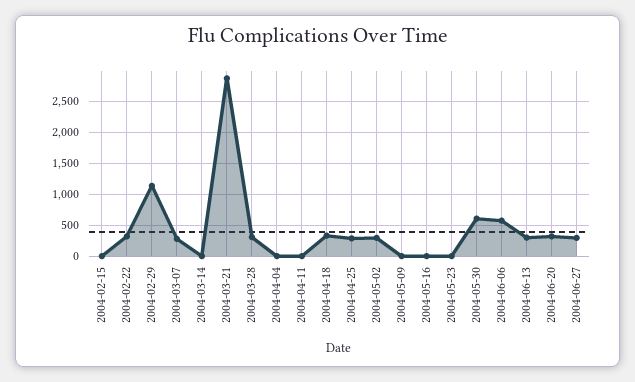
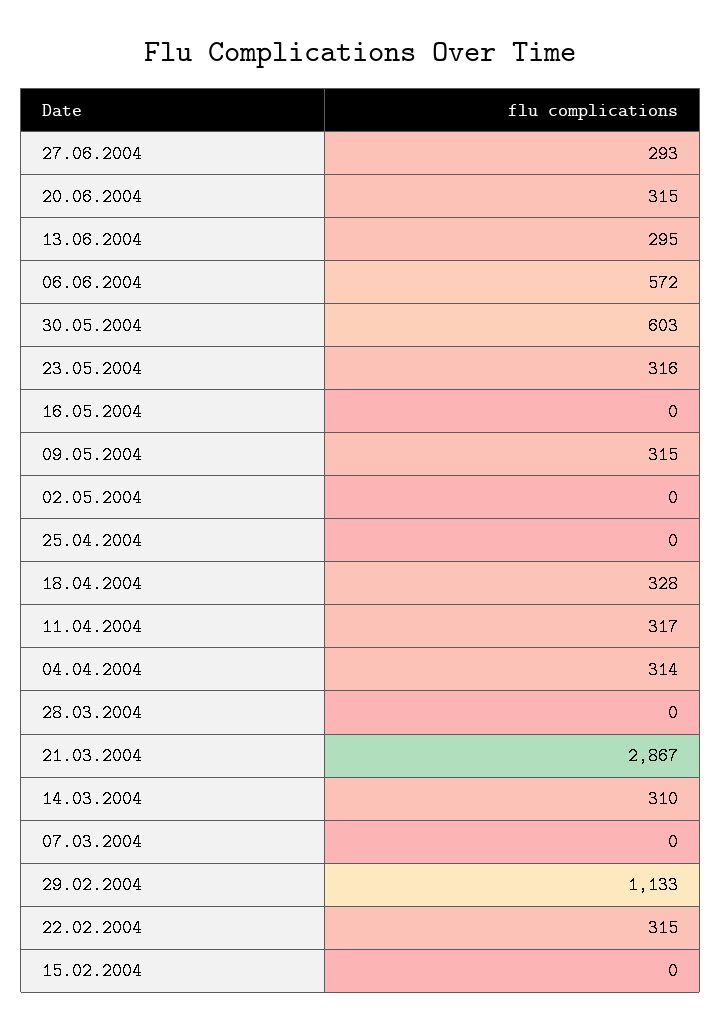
2004-03-07: 300 -> 0
2004-03-14: 0 -> 310
2004-03-28: 300 -> 0
2004-04-04: 0 -> 314
2004-04-11: 0 -> 317
2004-04-25: 300 -> 0
2004-05-02: 300 -> 0
2004-05-09: 0 -> 315
2004-05-23: 0 -> 316

